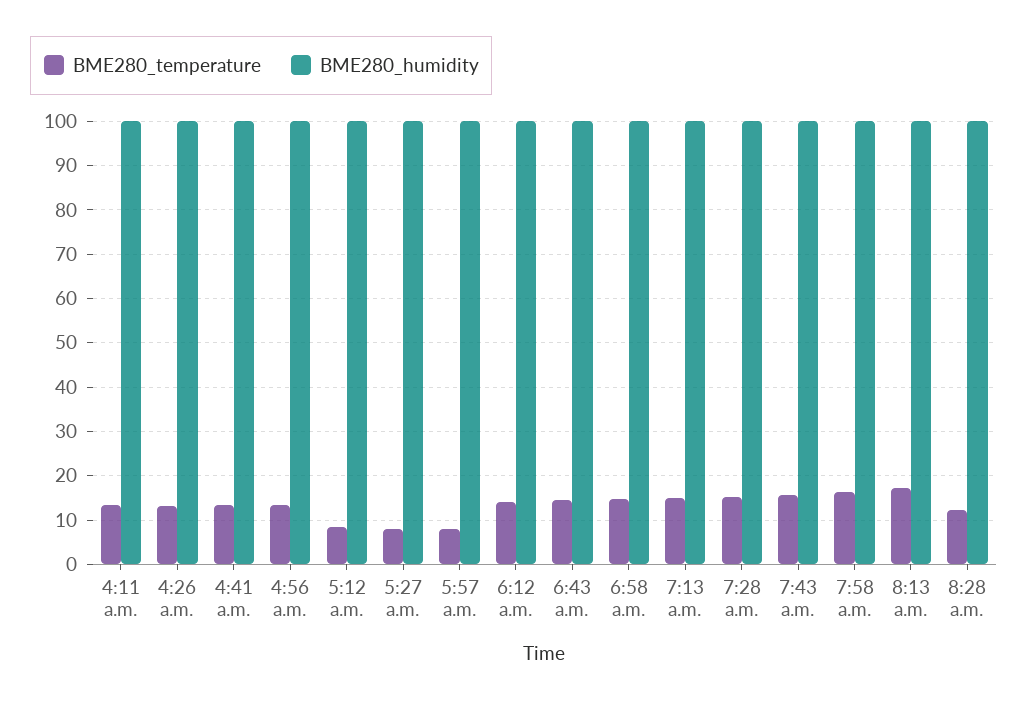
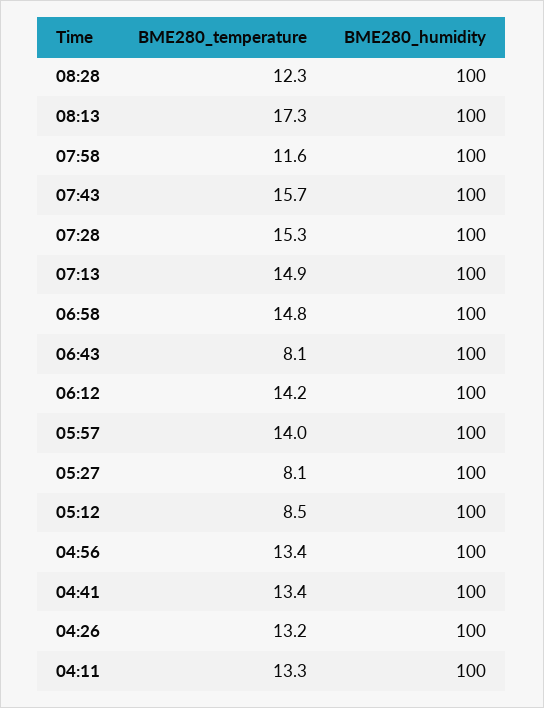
BME280_temperature, 5:57 a.m.: 8 -> 14
BME280_temperature, 6:43 a.m.: 14 -> 8.1
BME280_temperature, 7:58 a.m.: 16 -> 11.6

